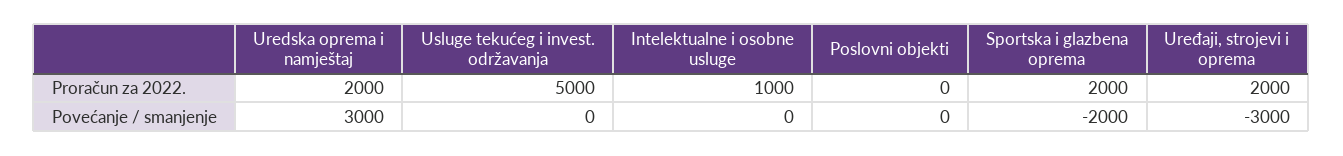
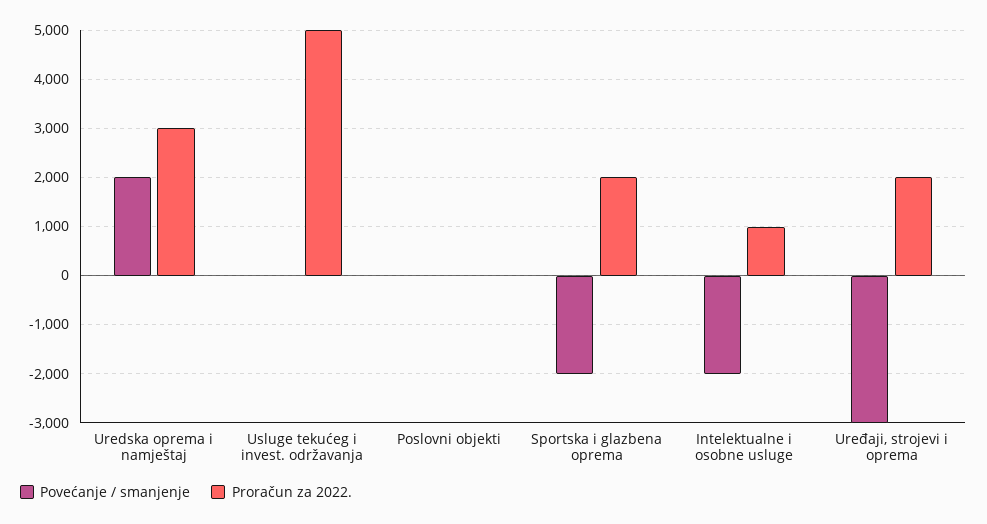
Proračun za 2022., Uredska oprema i namještaj: 2000 -> 3000
Povećanje / smanjenje, Uredska oprema i namještaj: 3000 -> 2000
Povećanje / smanjenje, Intelektualne i osobne usluge: 0 -> -2000

